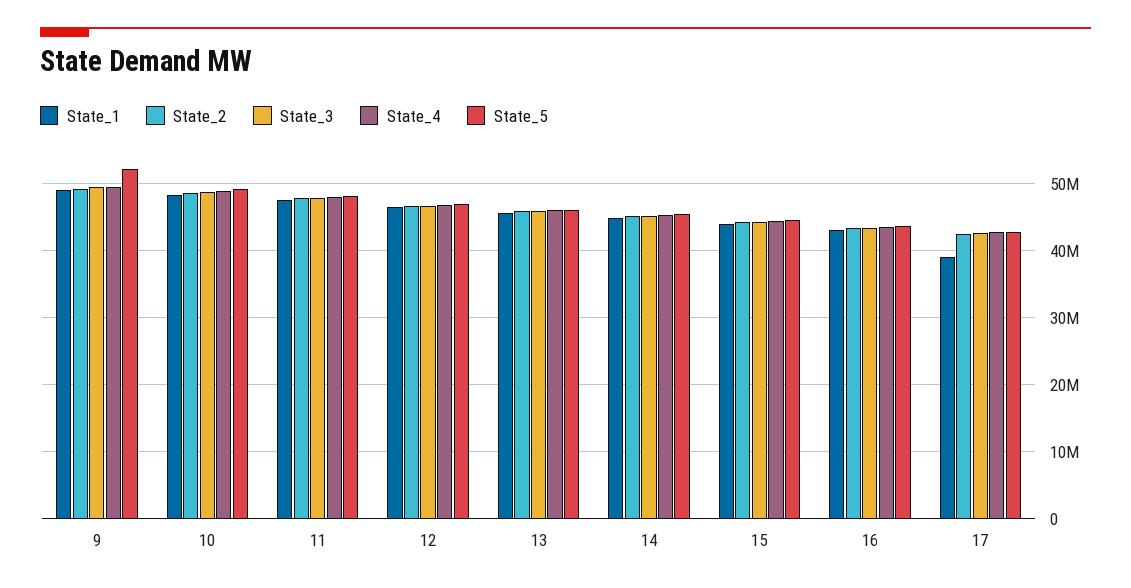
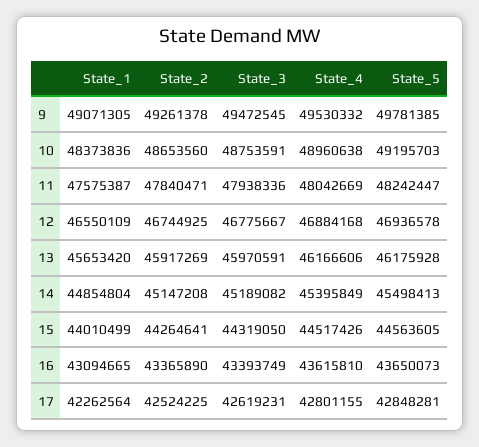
State_5, 9: 52000000 -> 49781385
State_1, 17: 39000000 -> 42262564

